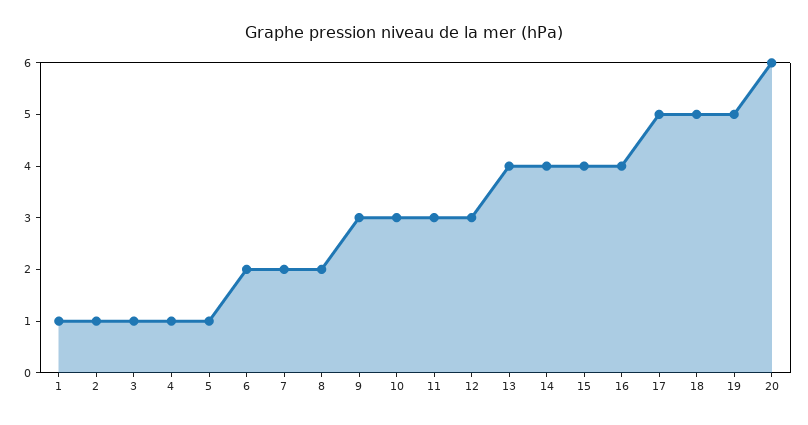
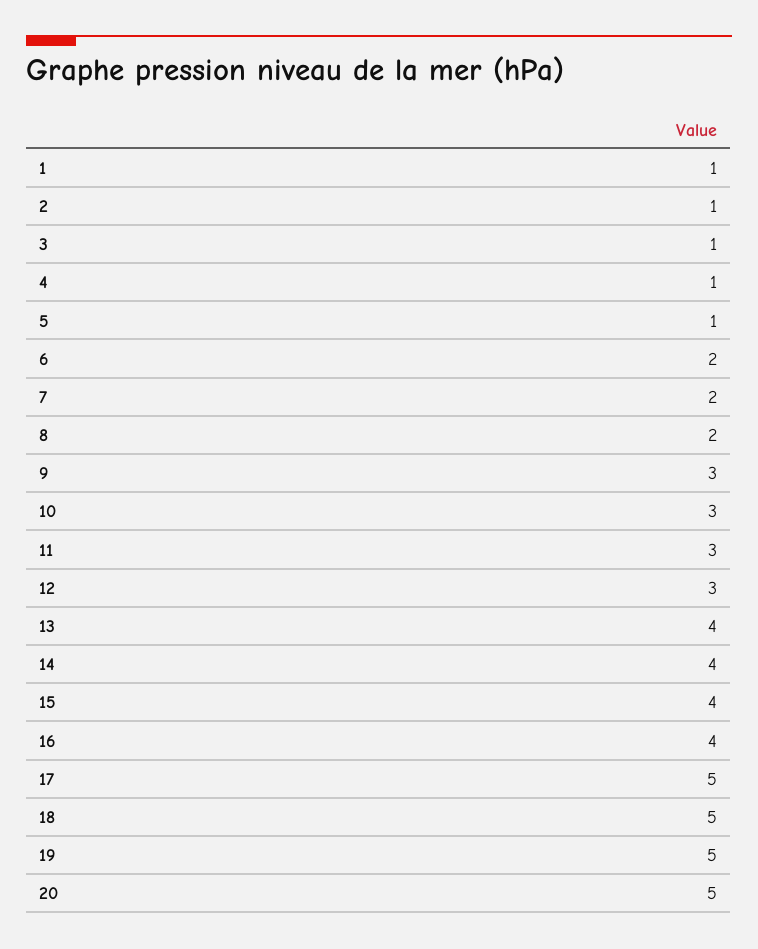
20: 6 -> 5

